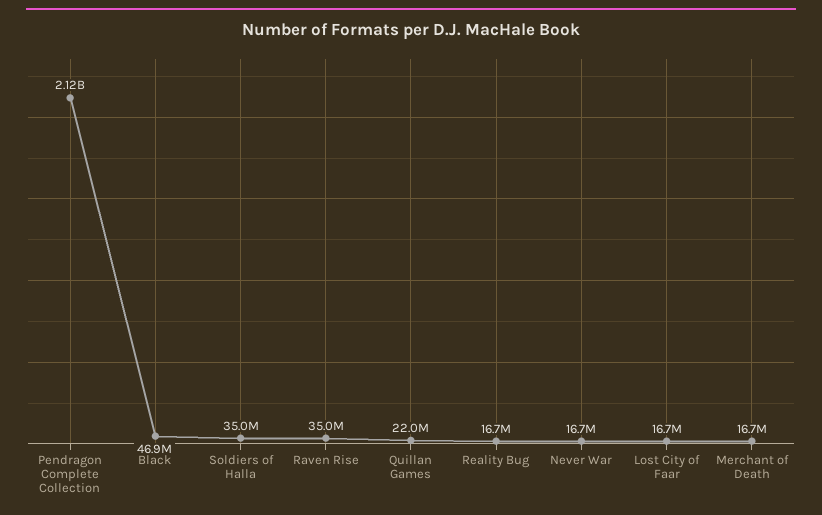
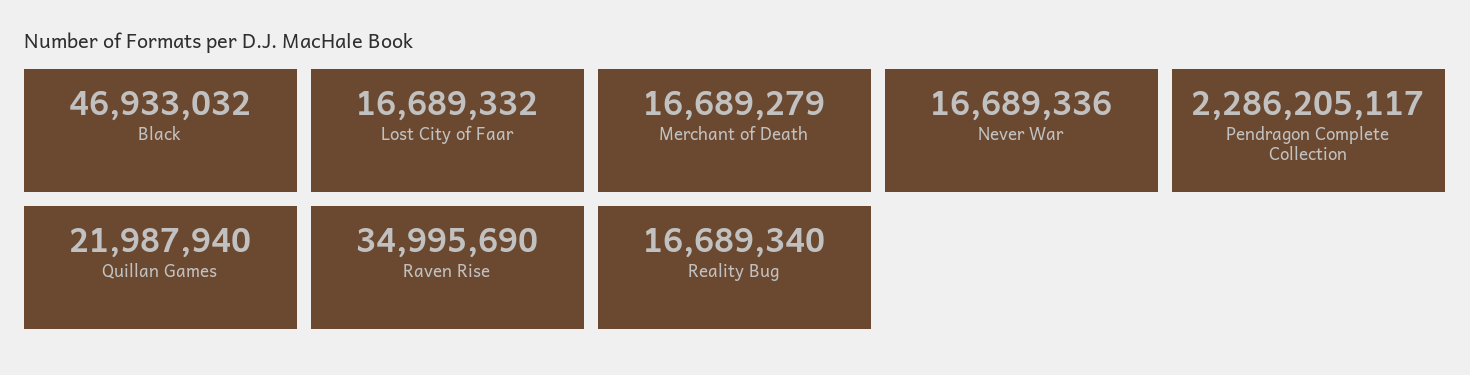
Pendragon Complete Collection: 2120000000 -> 2286205117
Soldiers of Halla: 35000000 -> none

